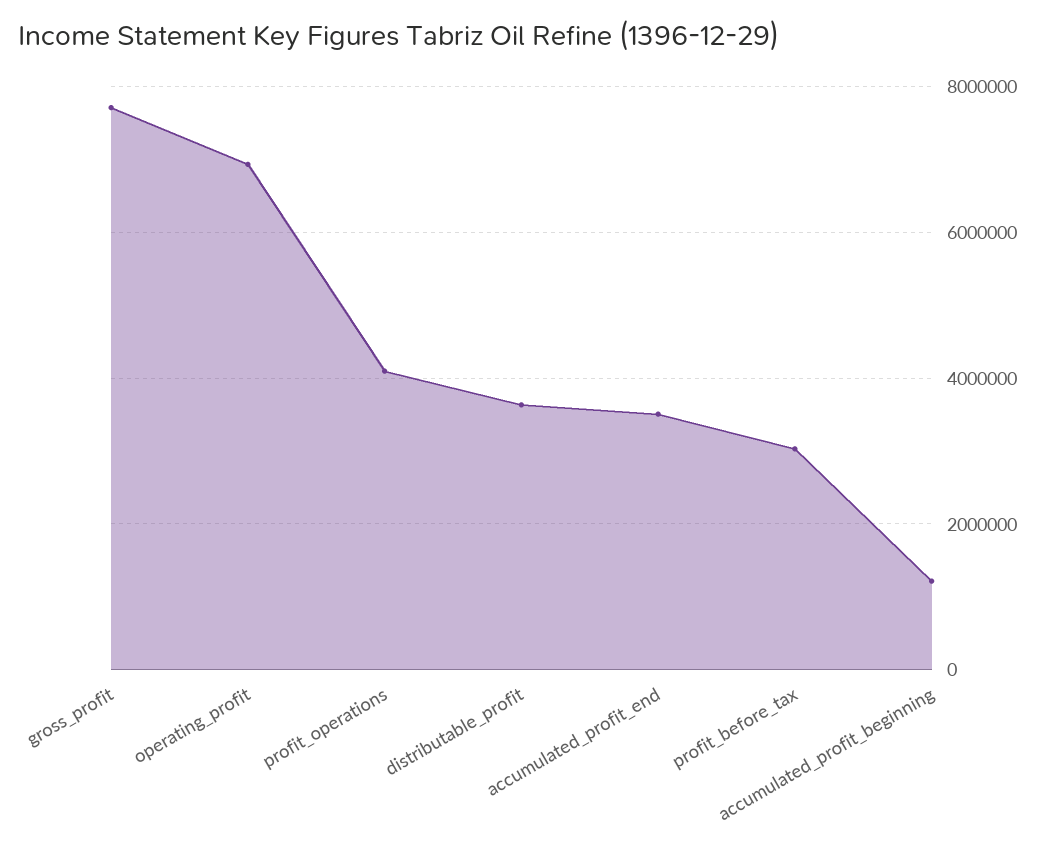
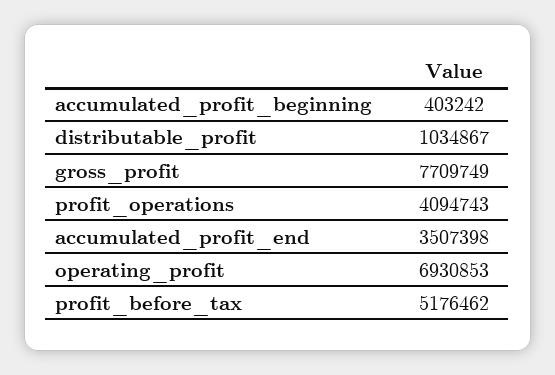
distributable_profit: 3600000 -> 1034867
profit_before_tax: 3000000 -> 5176462
accumulated_profit_beginning: 1200000 -> 403242

